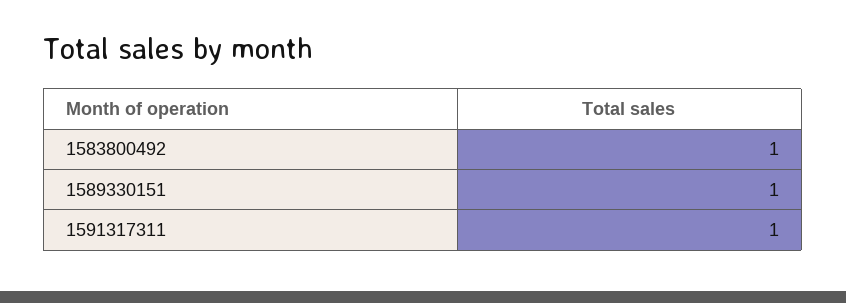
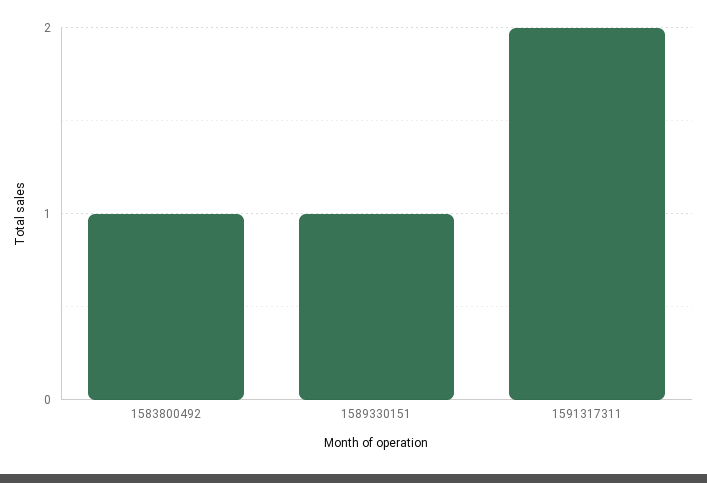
1591317311: 1 -> 2

